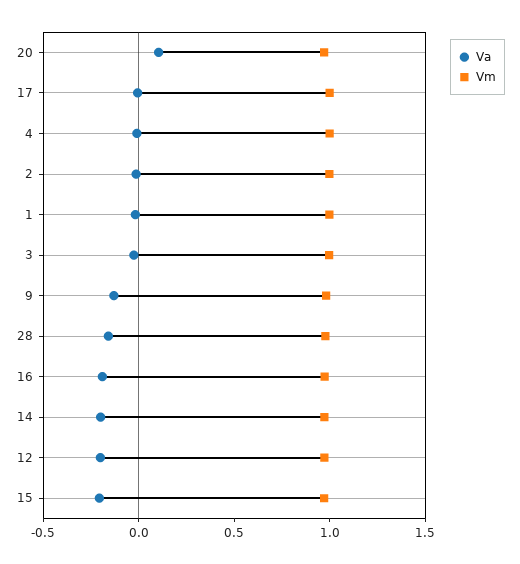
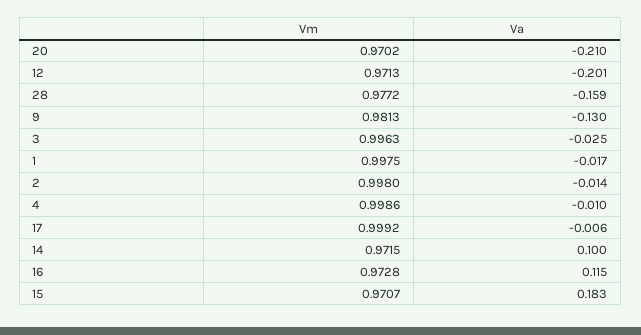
Va, 20: 0.1 -> -0.21
Va, 16: -0.2 -> 0.115
Va, 14: -0.2 -> 0.1
Va, 15: -0.2 -> 0.183

